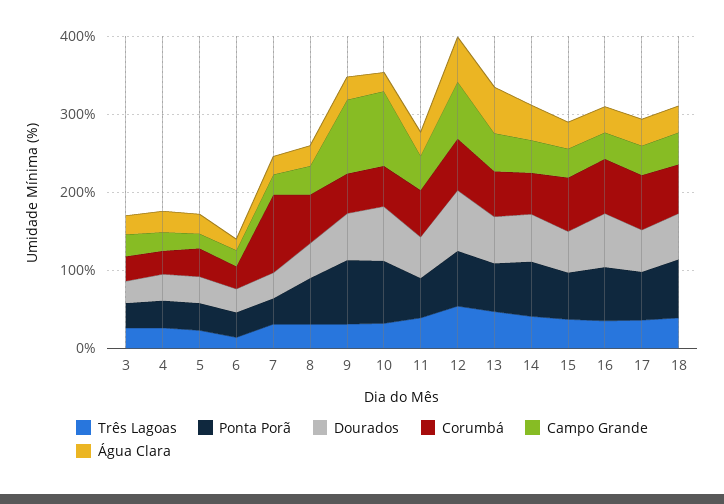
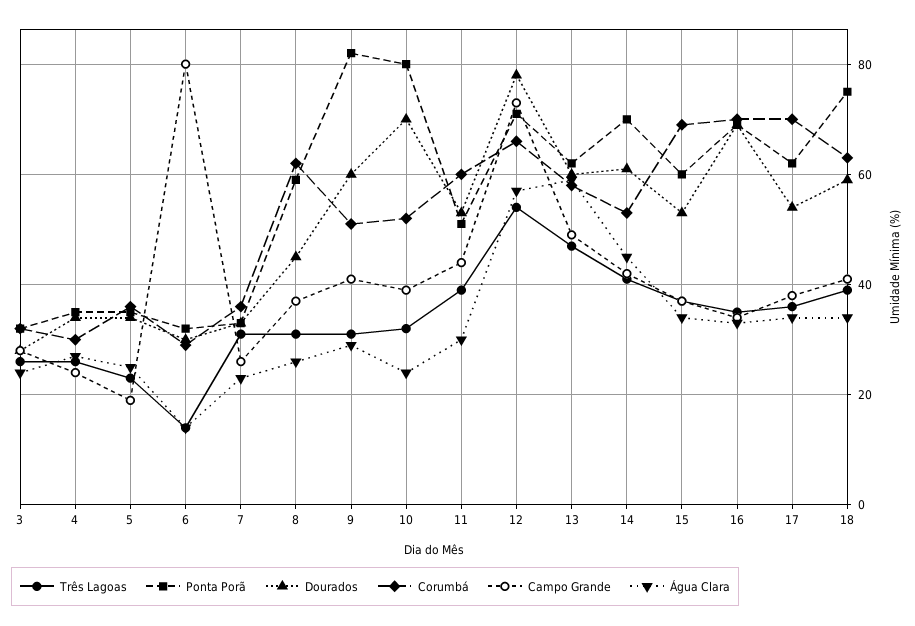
Campo Grande, 6: 20 -> 80
Corumbá, 7: 100 -> 35
Campo Grande, 9: 100 -> 40
Campo Grande, 10: 100 -> 40

